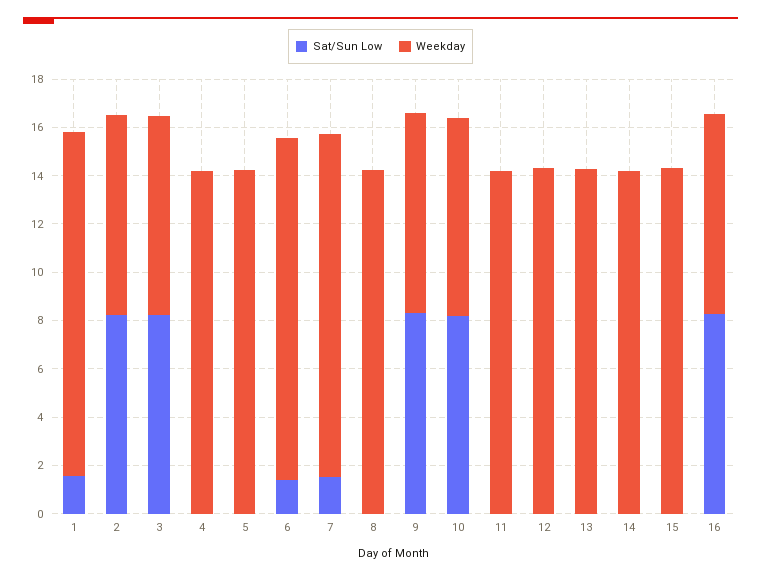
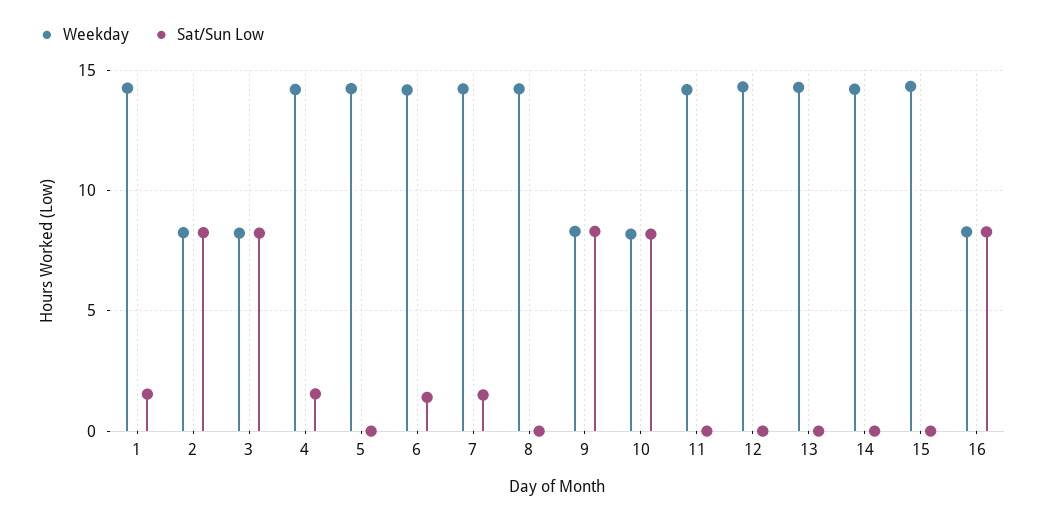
Sat/Sun Low, 4: 0 -> 1.5

